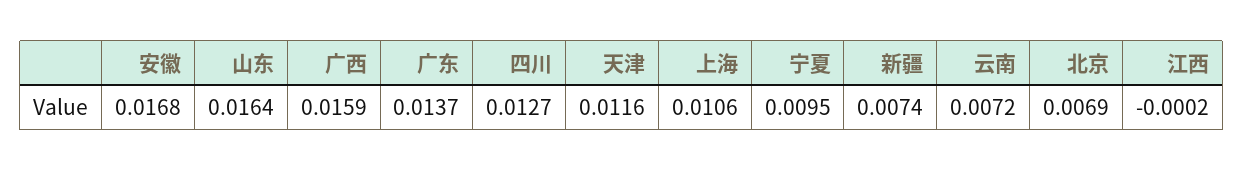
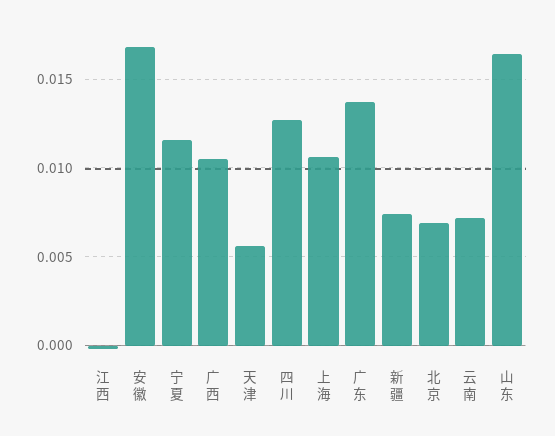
广西: 0.0159 -> 0.0105
天津: 0.0116 -> 0.0055
宁夏: 0.0095 -> 0.0115

